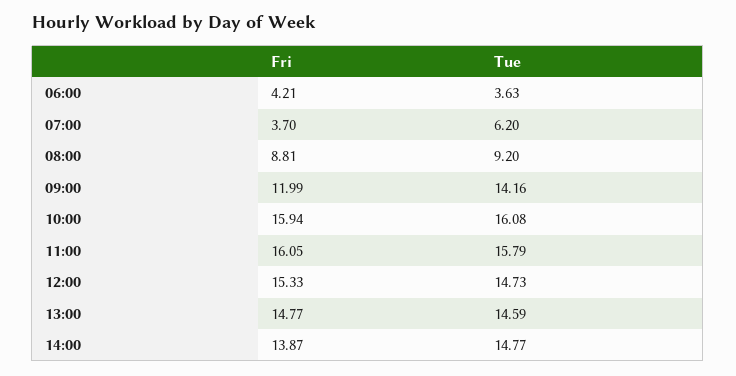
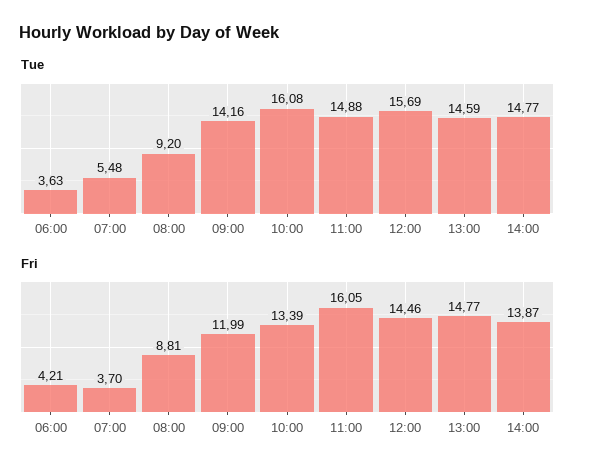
Tue, 07:00: 6.2 -> 5.48
Fri, 10:00: 15.94 -> 13.39
Tue, 11:00: 15.79 -> 14.88
Fri, 12:00: 15.33 -> 14.46
Tue, 12:00: 14.73 -> 15.69

